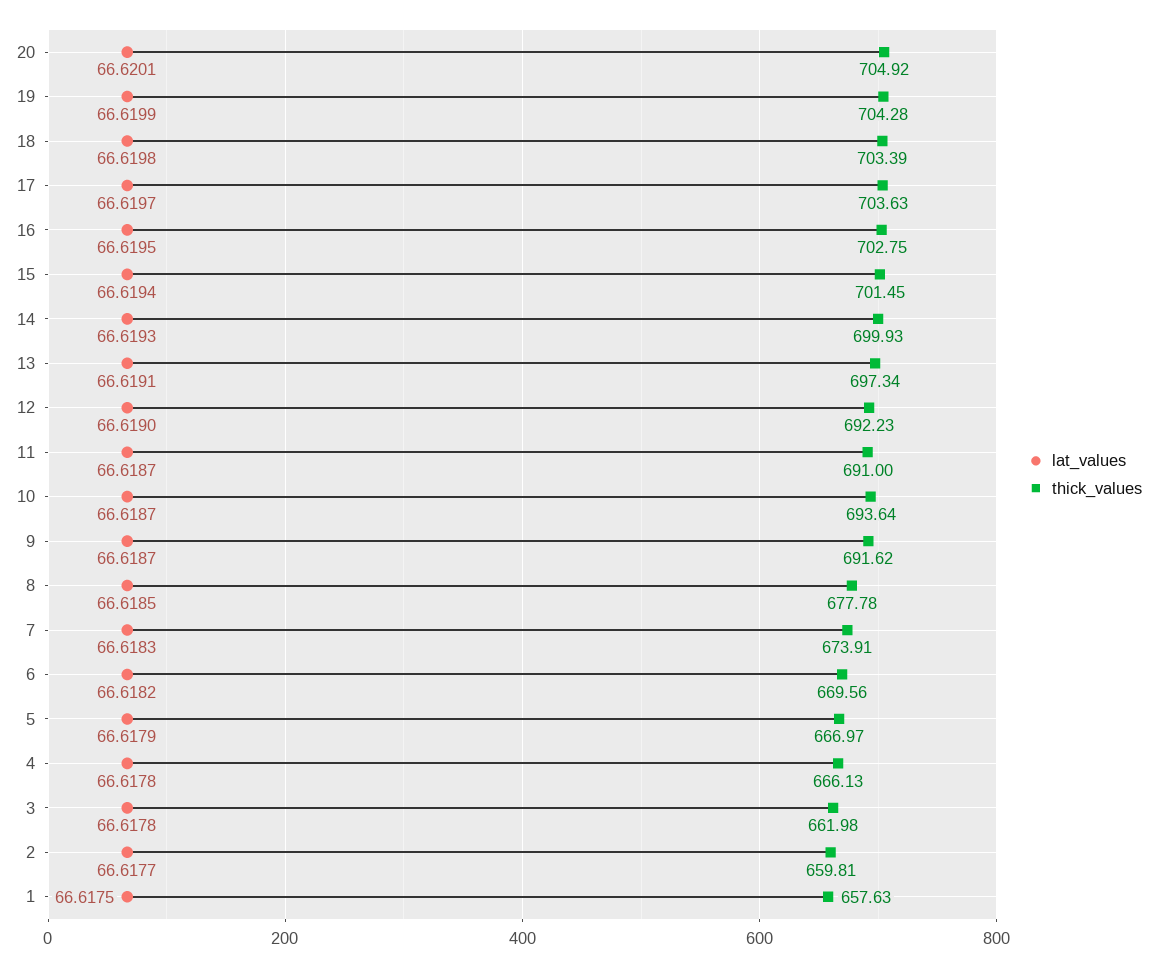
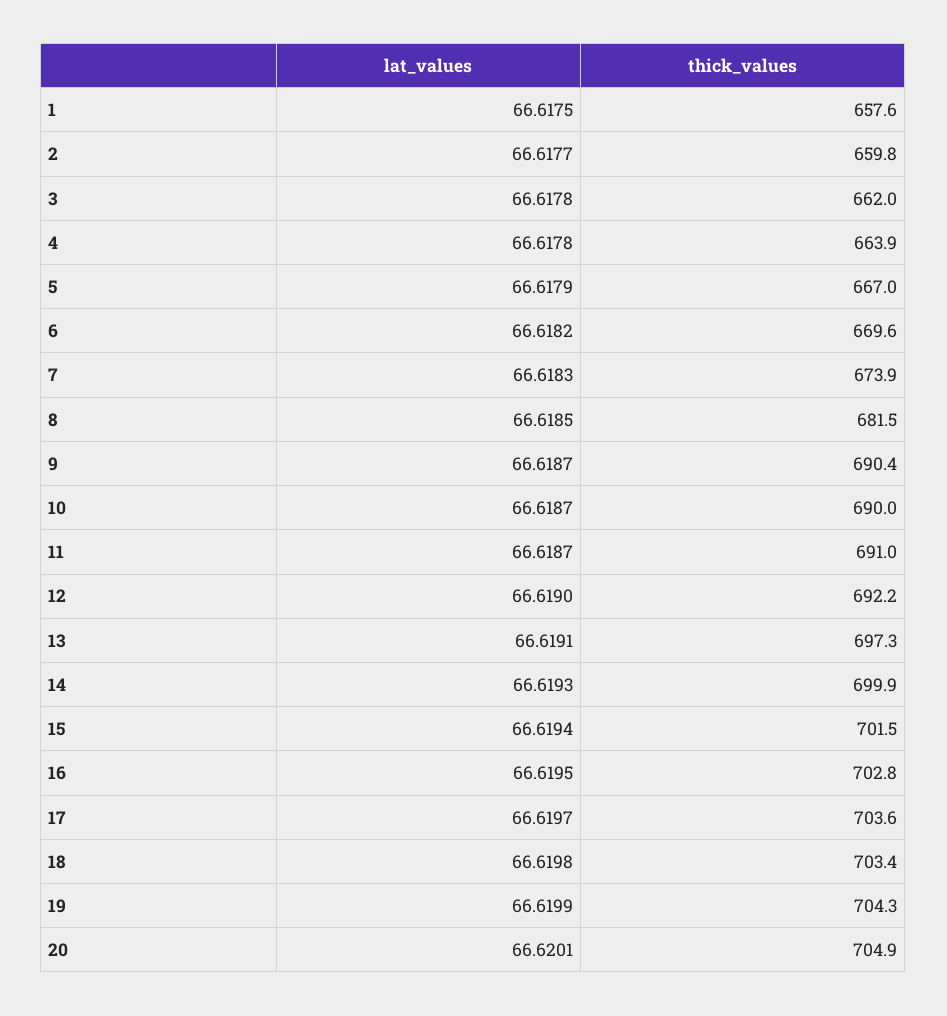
thick_values, 10: 693.64 -> 690
thick_values, 9: 691.62 -> 690.4
thick_values, 8: 677.78 -> 681.5
thick_values, 4: 666.13 -> 663.9

